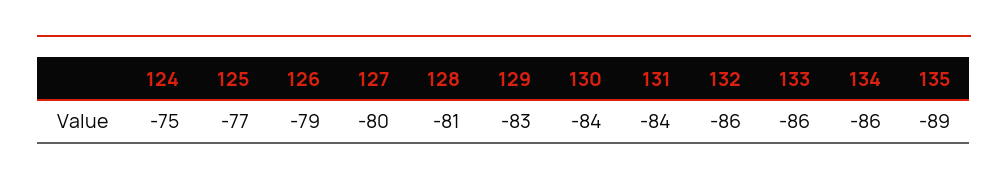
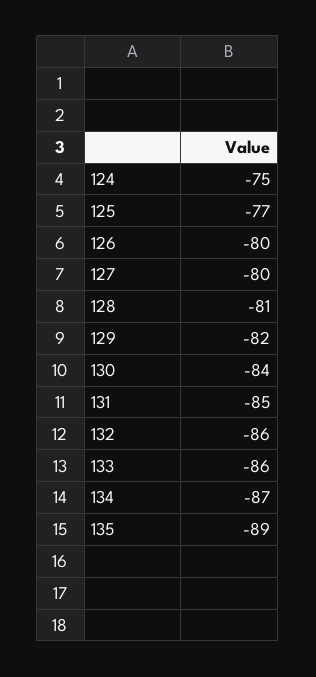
126: -79 -> -80
129: -83 -> -82
131: -84 -> -85
134: -86 -> -87

